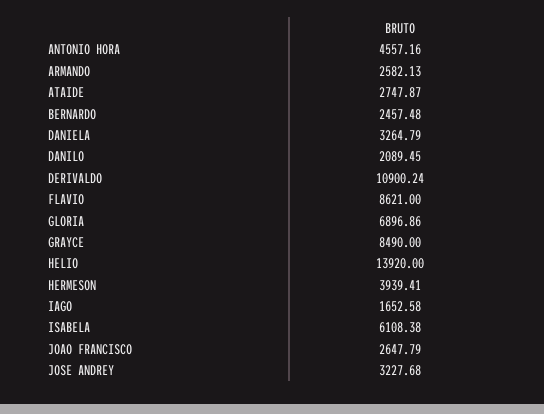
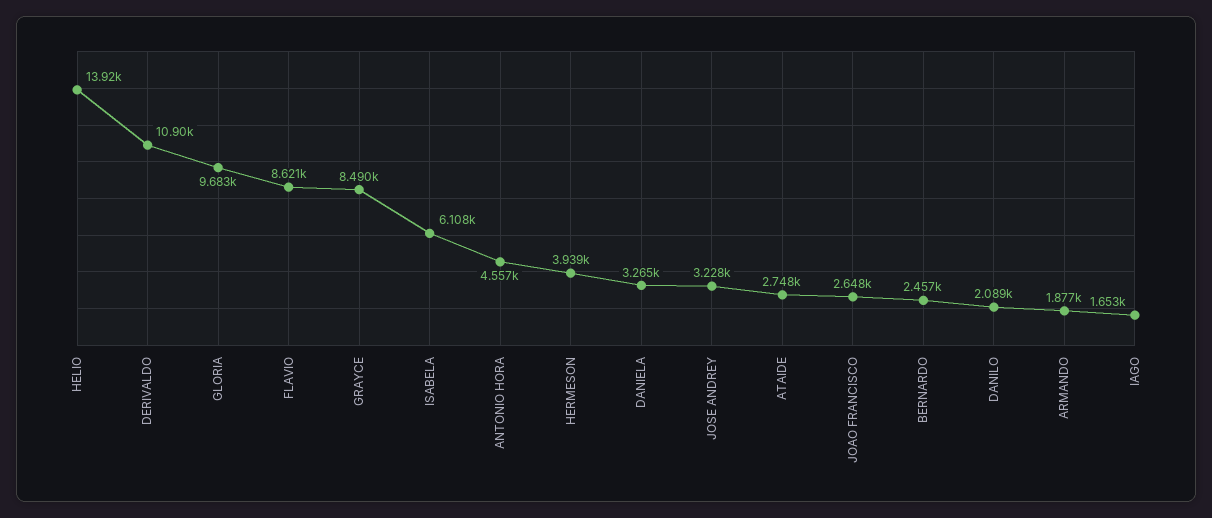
ARMANDO: 2582.13 -> 1877
GLORIA: 6896.86 -> 9683

